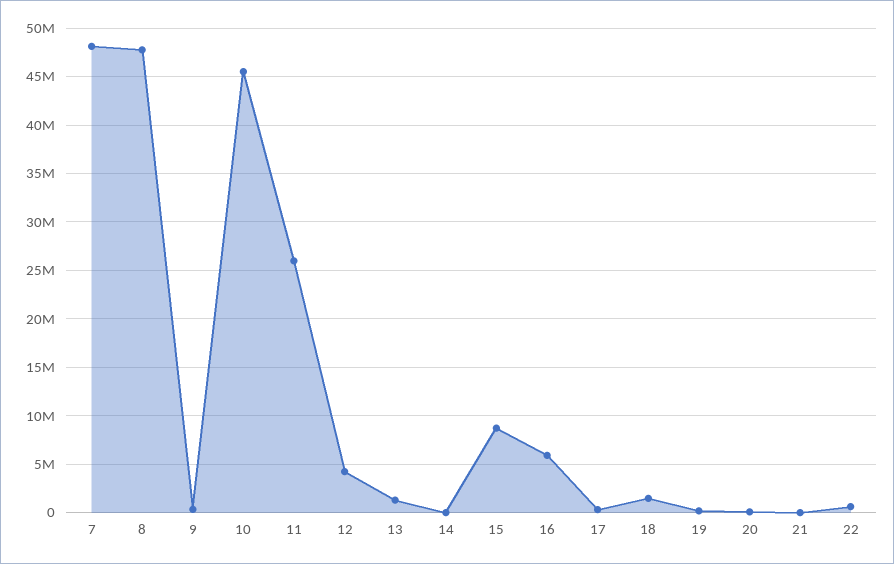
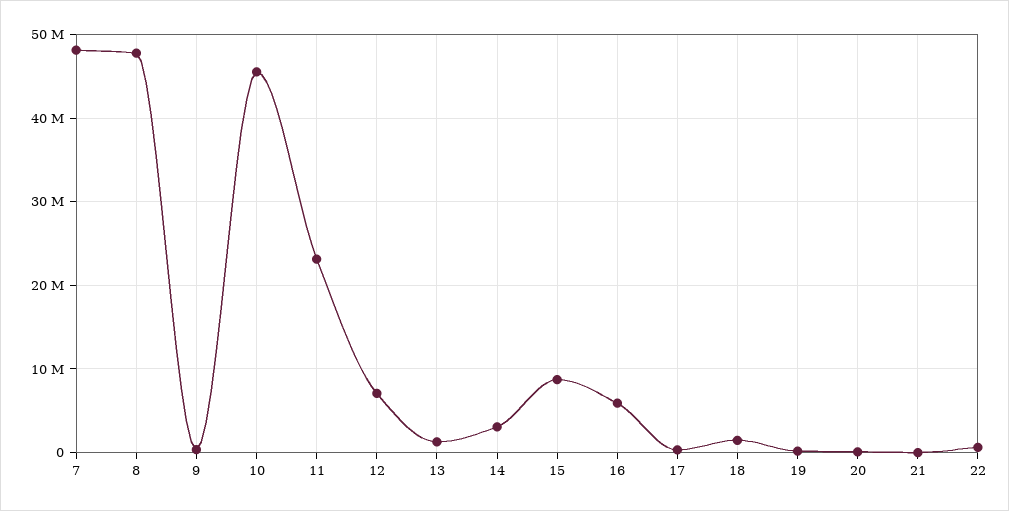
11: 26000000 -> 23000000
12: 4000000 -> 7000000
14: 0 -> 3000000

